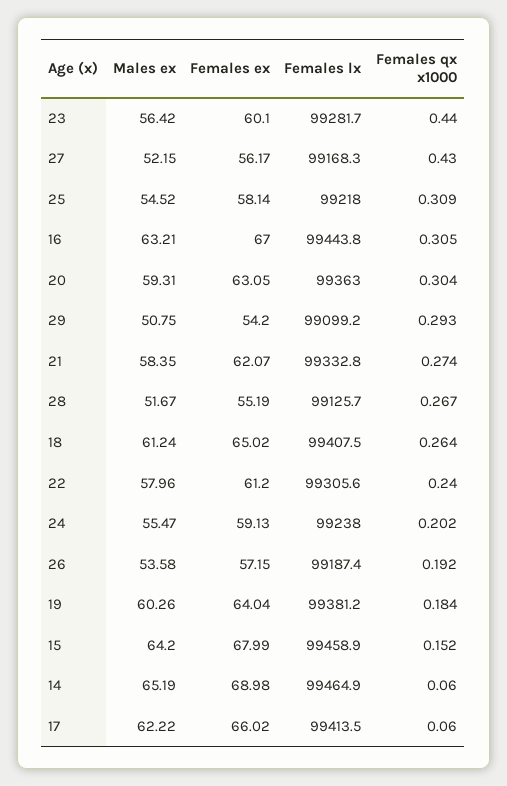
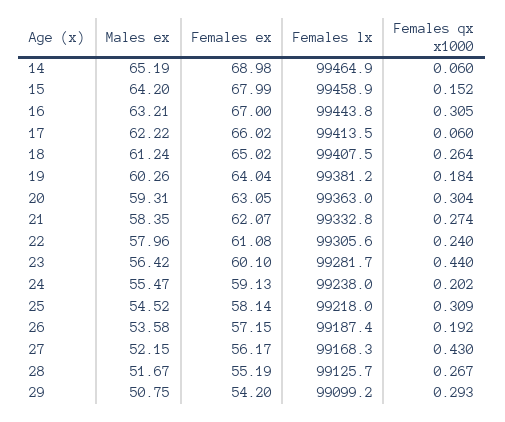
Females ex, 22: 61.2 -> 61.08

